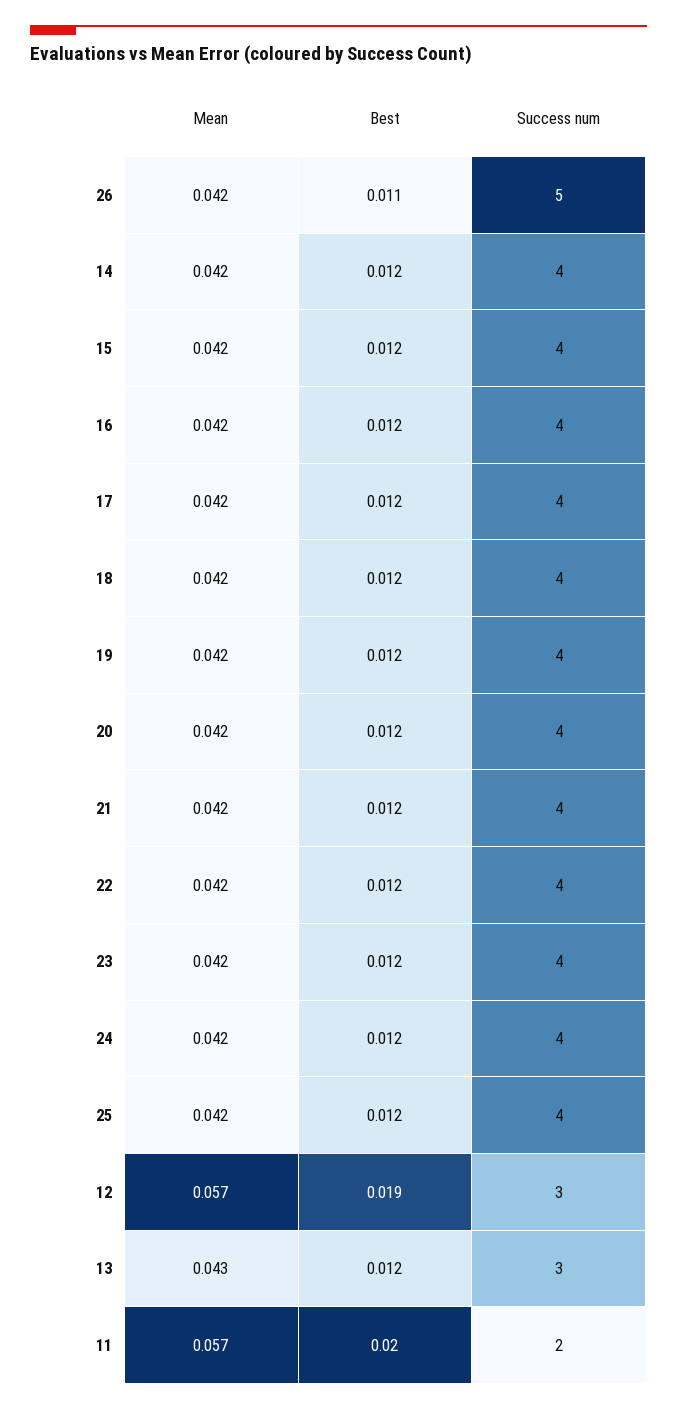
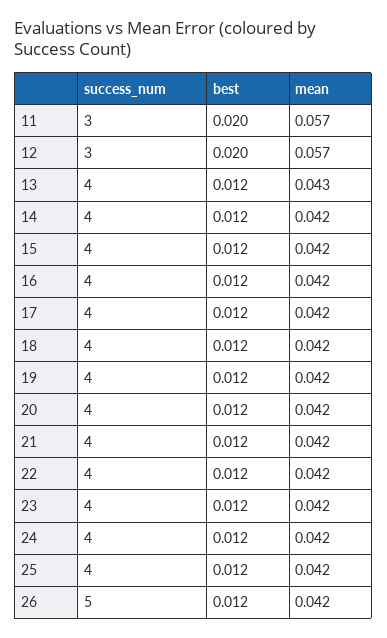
Best, 26: 0.011 -> 0.012
Best, 12: 0.019 -> 0.02
Success num, 13: 3 -> 4
Success num, 11: 2 -> 3

